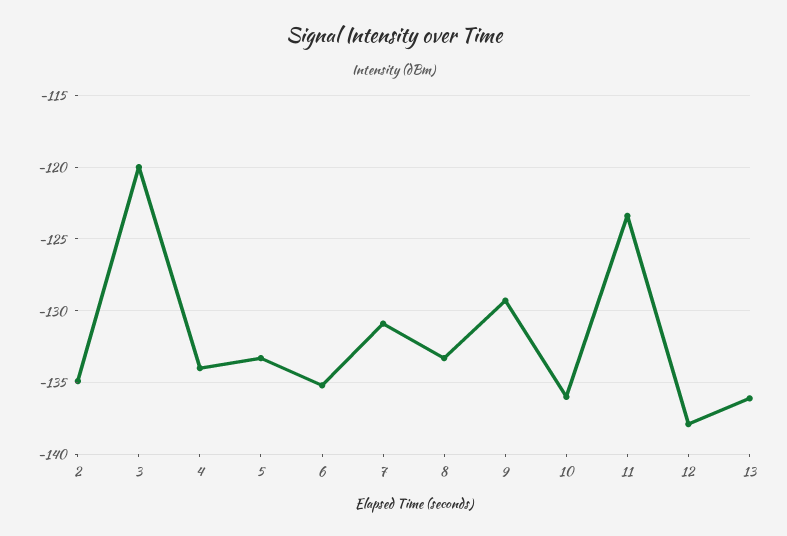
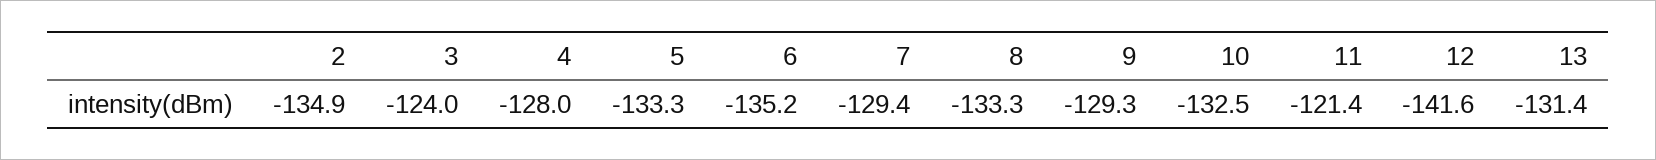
3: -120 -> -124
4: -134 -> -128
7: -131 -> -129.4
10: -136 -> -132.5
11: -123.5 -> -121.4
12: -138 -> -141.6
13: -136 -> -131.4

